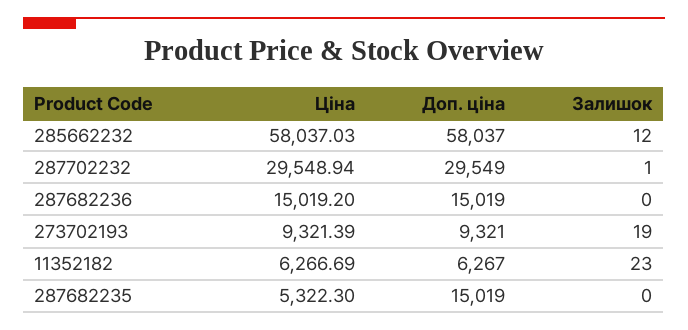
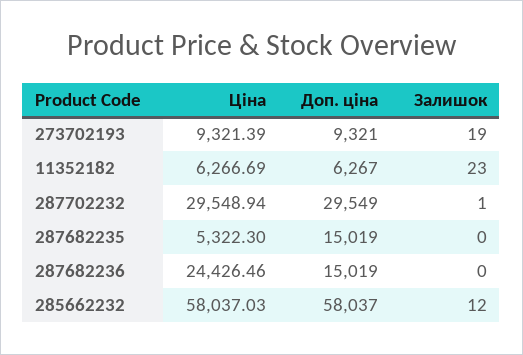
Ціна, 287682236: 15019.2 -> 24426.46

